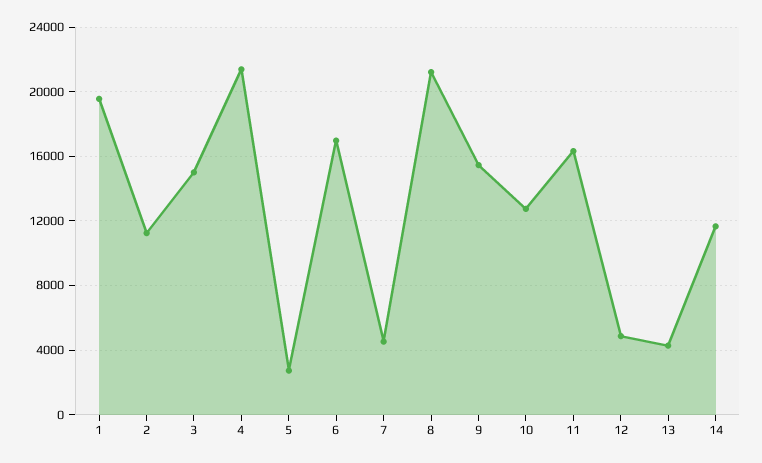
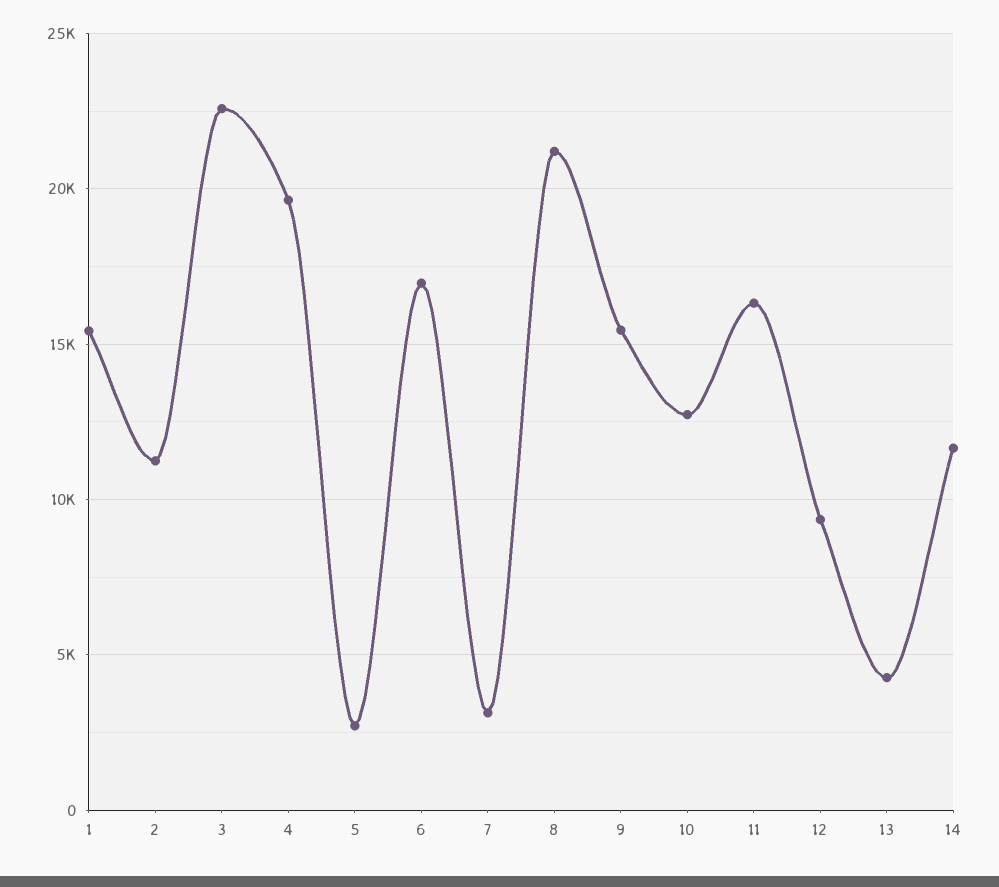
1: 19500 -> 15500
3: 15000 -> 22500
4: 21500 -> 19500
7: 4500 -> 3000
12: 5000 -> 9500

